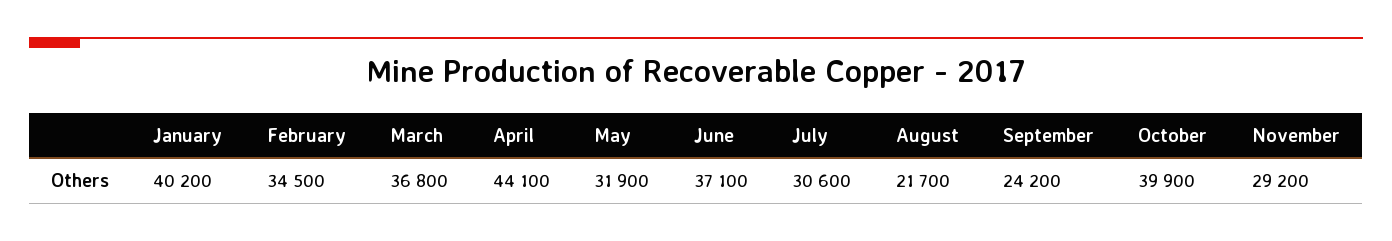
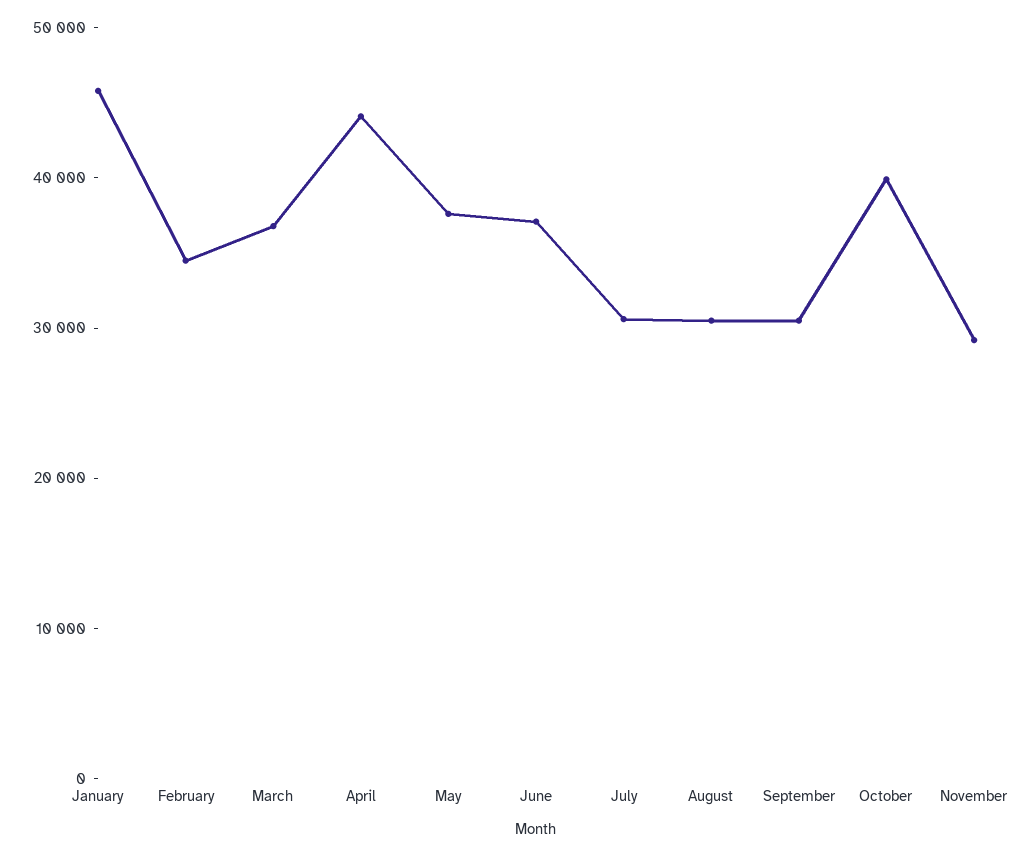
January: 40200 -> 46000
May: 31900 -> 38000
August: 21700 -> 30000
September: 24200 -> 30000

